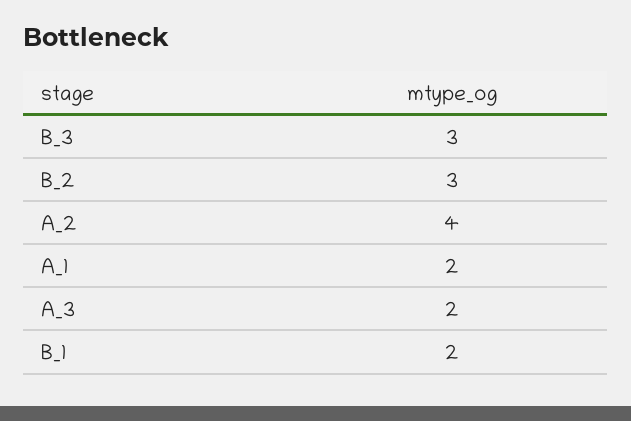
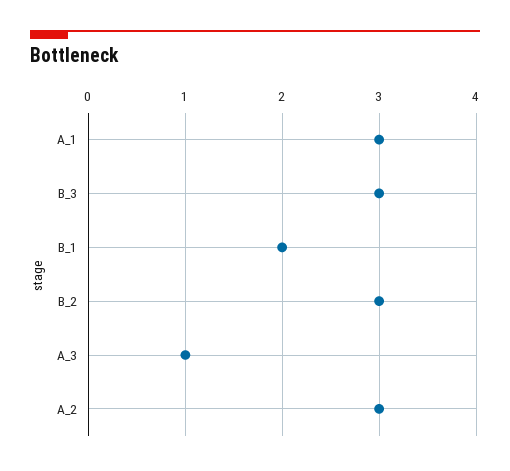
A_2: 4 -> 3
A_1: 2 -> 3
A_3: 2 -> 1

